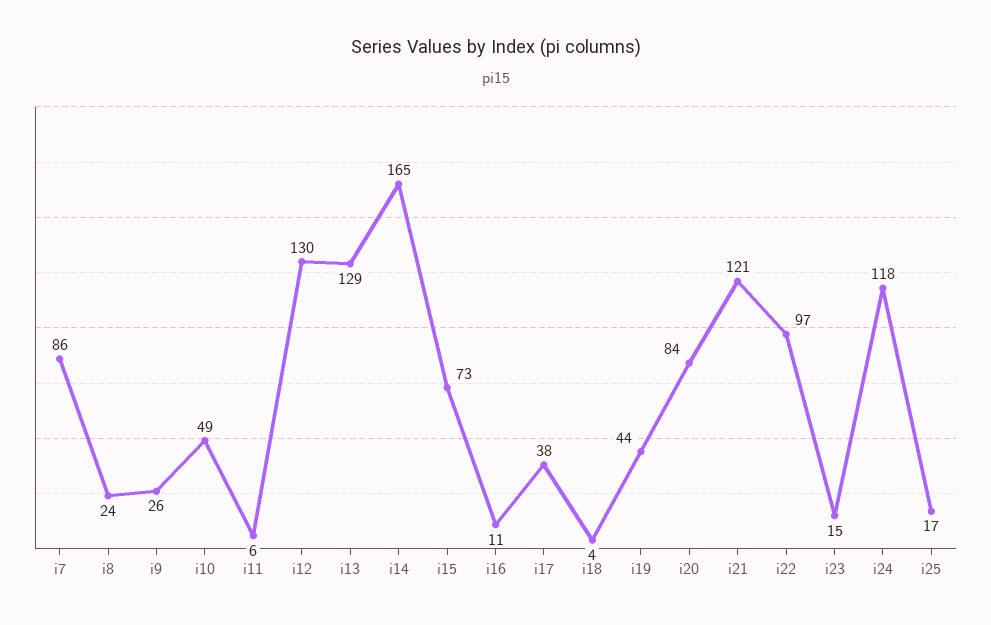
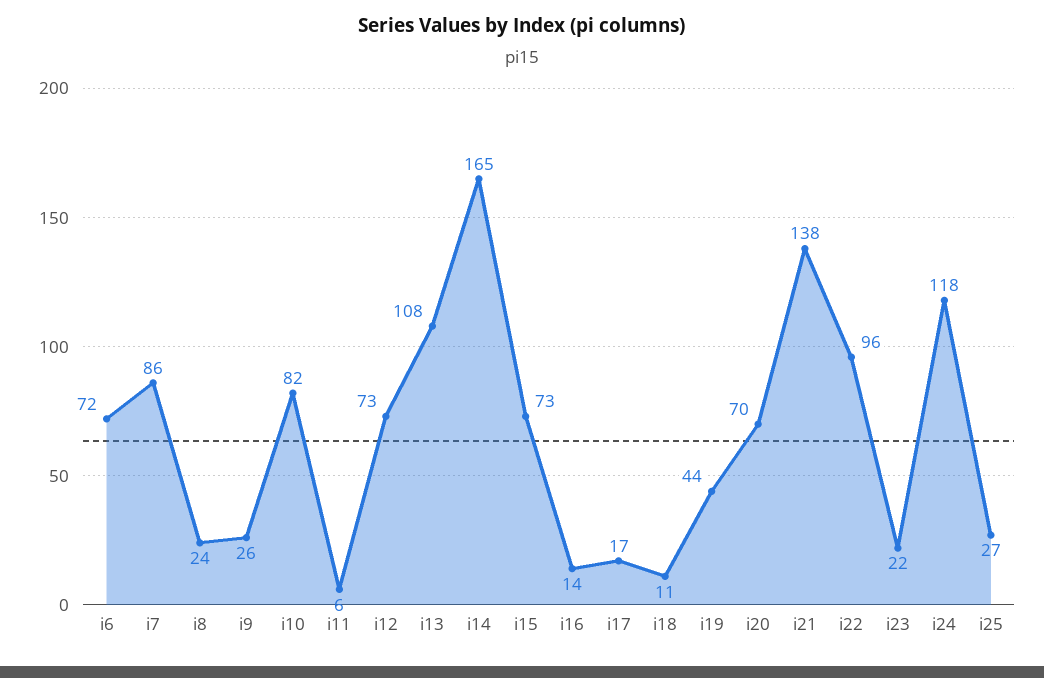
i10: 49 -> 82
i12: 130 -> 73
i13: 129 -> 108
i16: 11 -> 14
i17: 38 -> 17
i18: 4 -> 11
i20: 84 -> 70
i21: 121 -> 138
i22: 97 -> 96
i23: 15 -> 22
i25: 17 -> 27
i6: none -> 72

